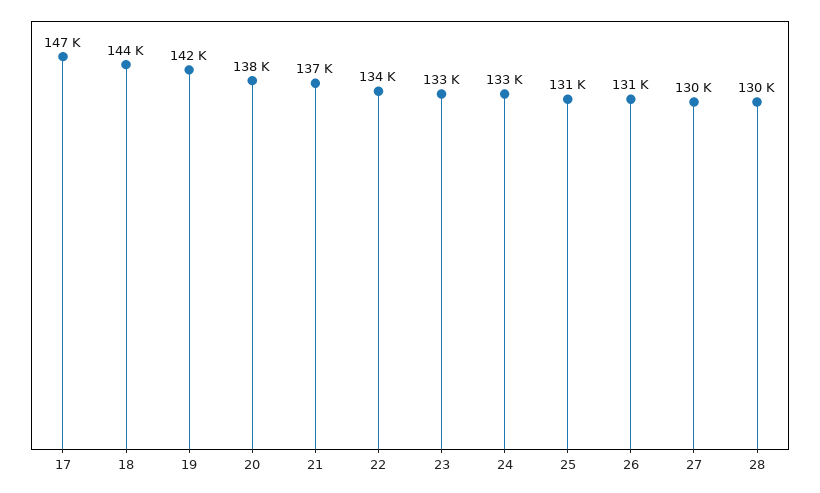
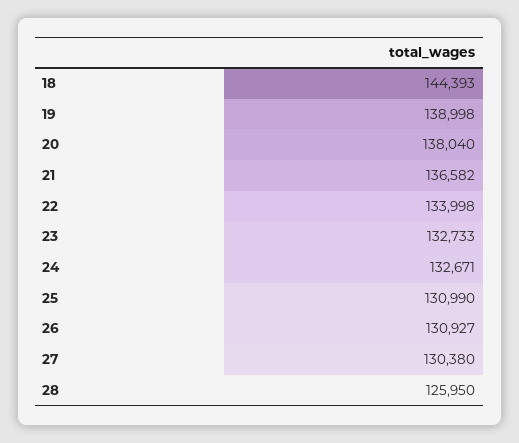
17: 147000 -> none
19: 142000 -> 138998
28: 130000 -> 125950

